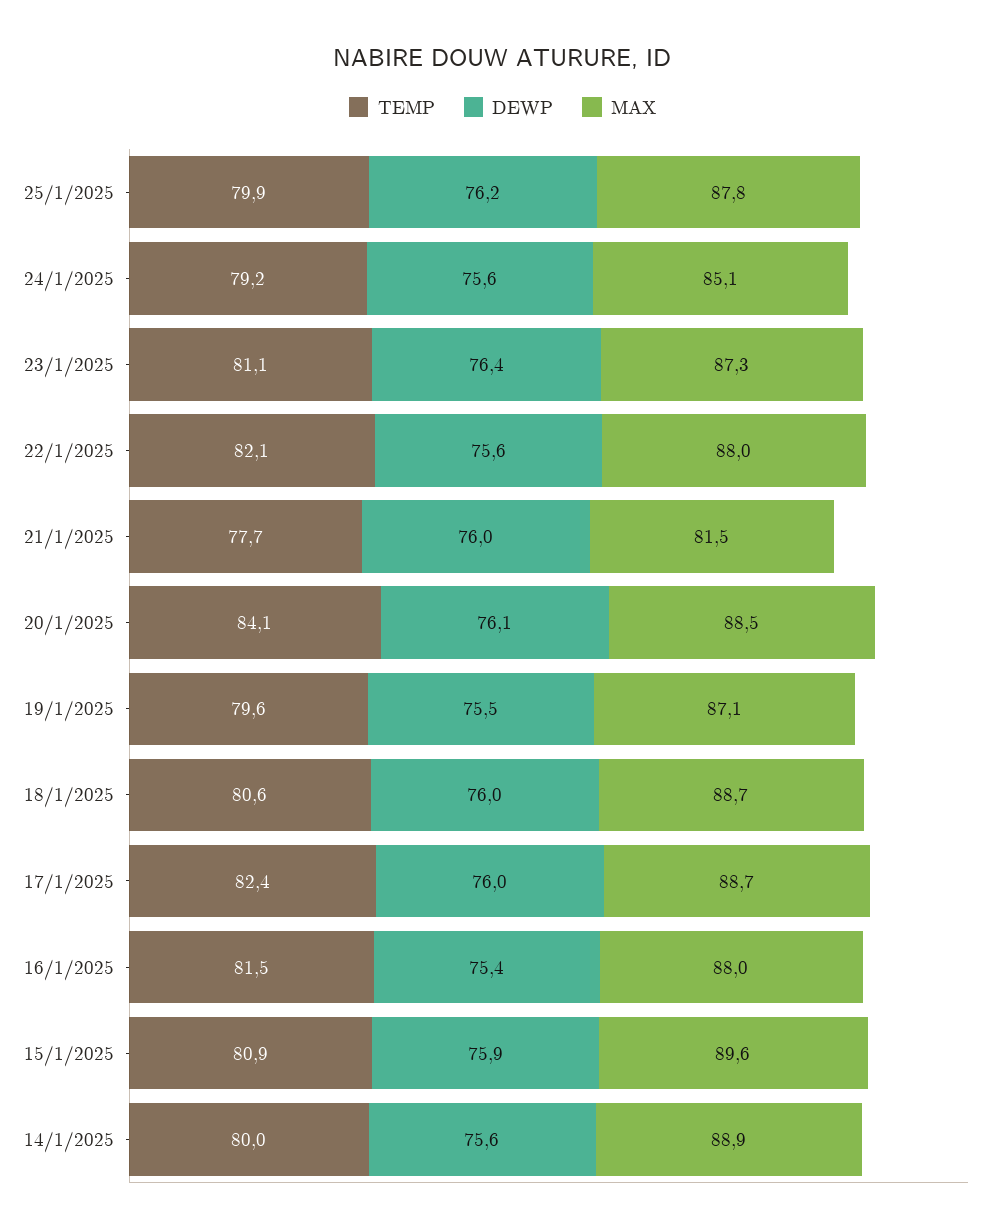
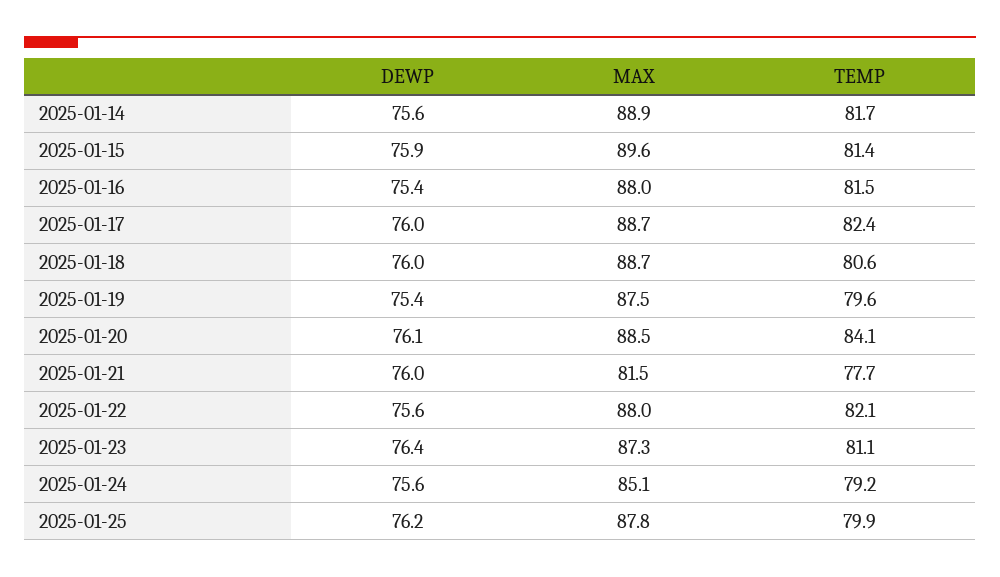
DEWP, 19/1/2025: 75.5 -> 75.4
MAX, 19/1/2025: 87.1 -> 87.5
TEMP, 15/1/2025: 80.9 -> 81.4
TEMP, 14/1/2025: 80 -> 81.7

